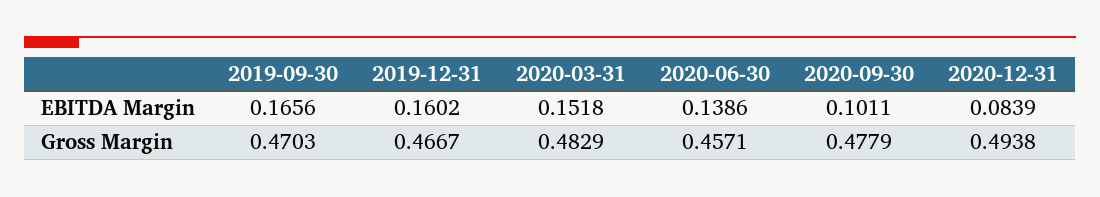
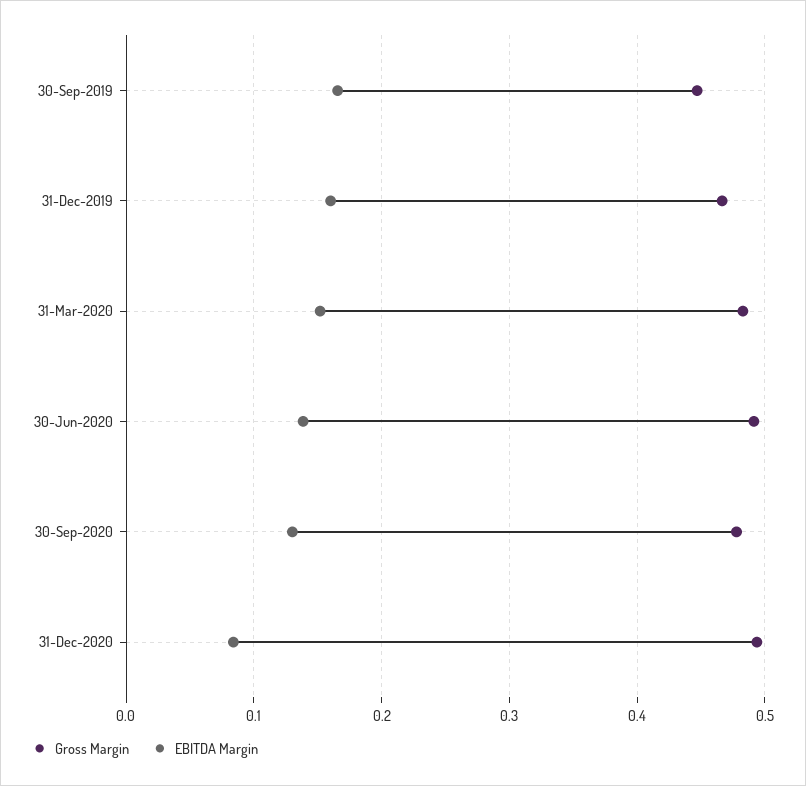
EBITDA Margin, 2020-09-30: 0.1011 -> 0.13
Gross Margin, 2019-09-30: 0.4703 -> 0.45
Gross Margin, 2020-06-30: 0.4571 -> 0.49

